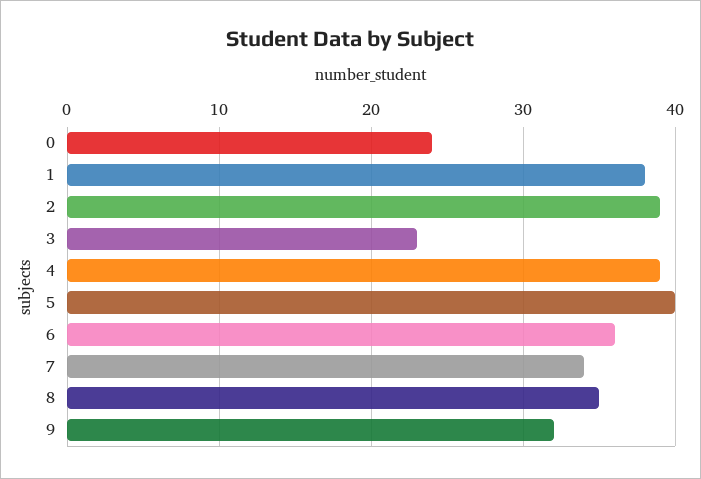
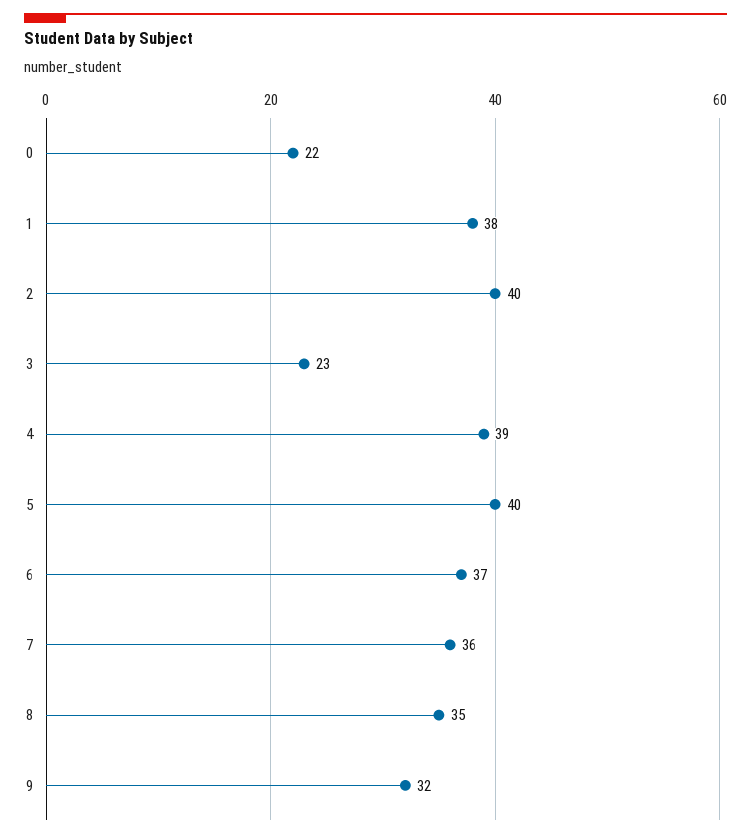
0: 24 -> 22
2: 39 -> 40
6: 36 -> 37
7: 34 -> 36

